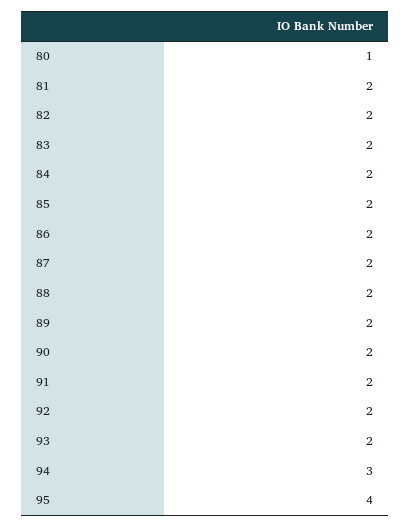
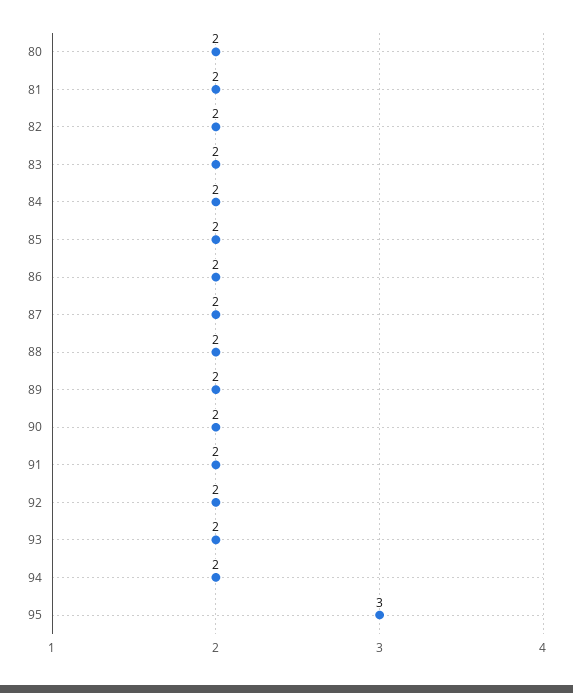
80: 1 -> 2
94: 3 -> 2
95: 4 -> 3

